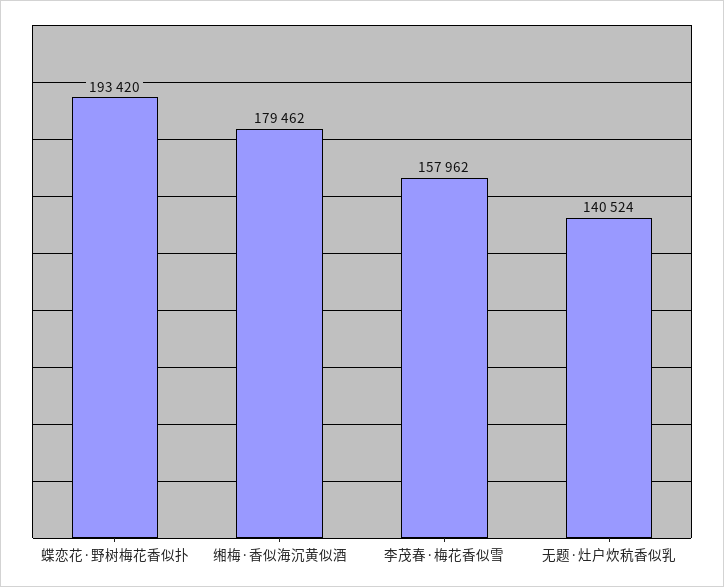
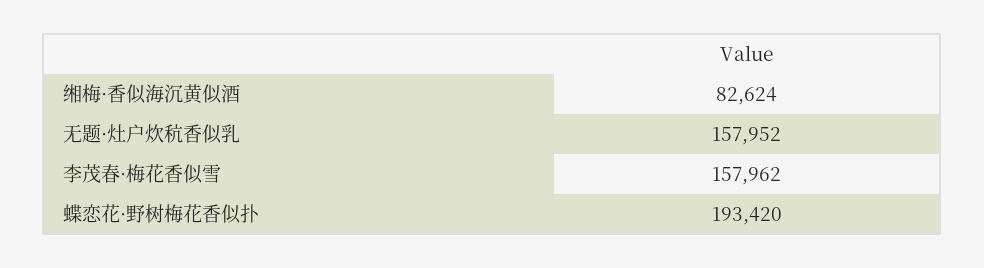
缃梅·香似海沉黄似酒: 179462 -> 82624
无题·灶户炊秔香似乳: 140524 -> 157952

